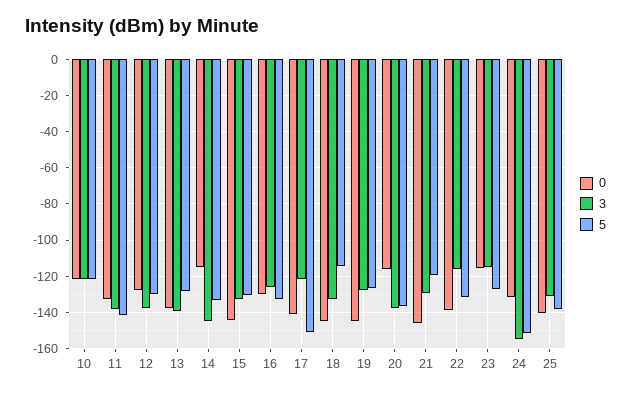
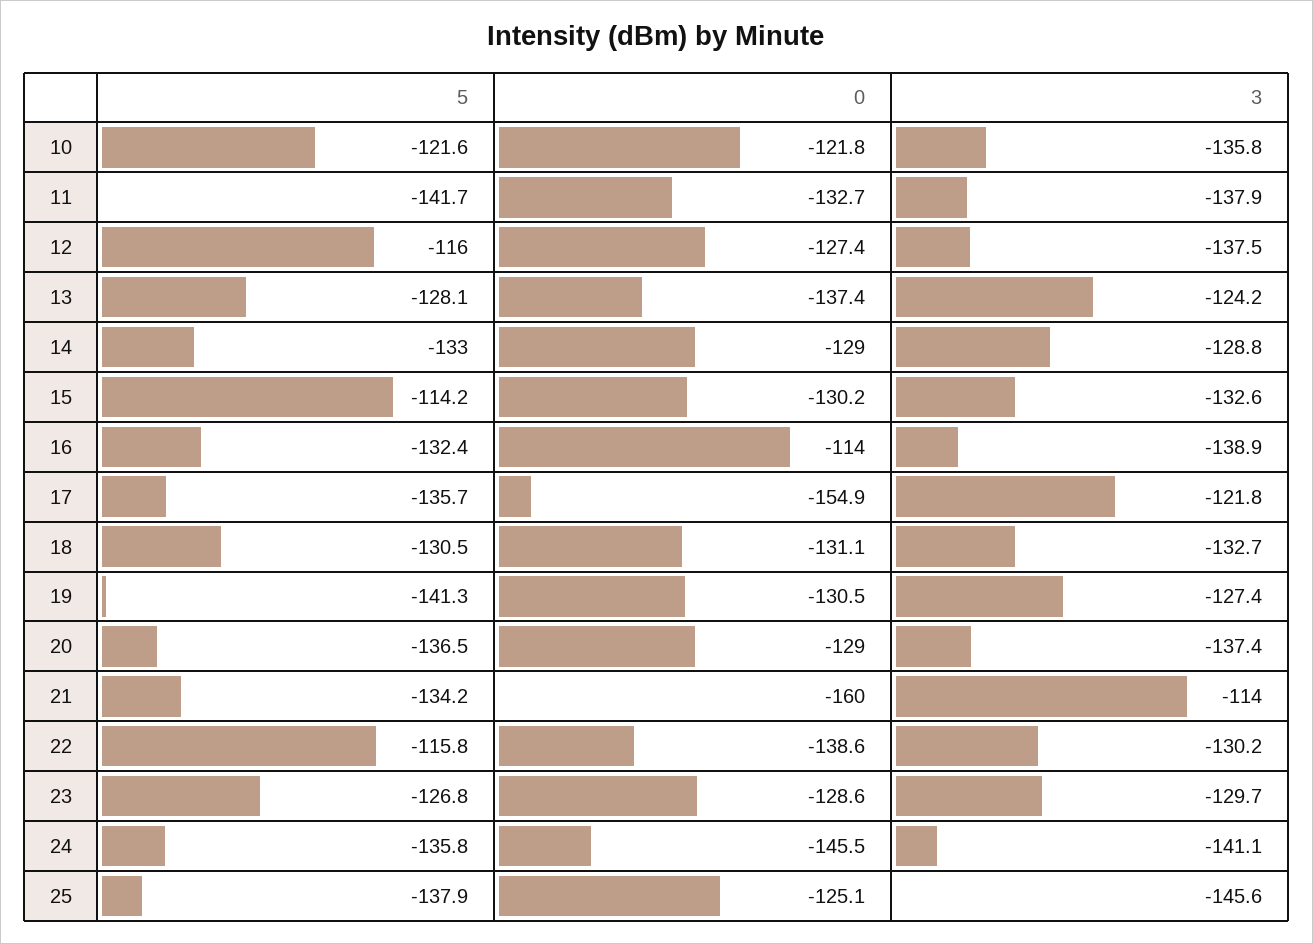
3, 10: -120 -> -135.8
5, 12: -130 -> -116
3, 13: -140 -> -124.2
0, 14: -115 -> -129
3, 14: -145 -> -128.8
0, 15: -145 -> -130.2
5, 15: -130 -> -114.2
0, 16: -130 -> -114
3, 16: -125 -> -138.9
0, 17: -140 -> -154.9
5, 17: -150 -> -135.7
0, 18: -145 -> -131.1
5, 18: -115 -> -130.5
0, 19: -145 -> -130.5
5, 19: -125 -> -141.3
0, 20: -115 -> -129
0, 21: -145 -> -160
3, 21: -130 -> -114
5, 21: -120 -> -134.2
3, 22: -115 -> -130.2
5, 22: -130 -> -115.8
0, 23: -115 -> -128.6
3, 23: -115 -> -129.7
0, 24: -130 -> -145.5
3, 24: -155 -> -141.1
5, 24: -150 -> -135.8
0, 25: -140 -> -125.1
3, 25: -130 -> -145.6

